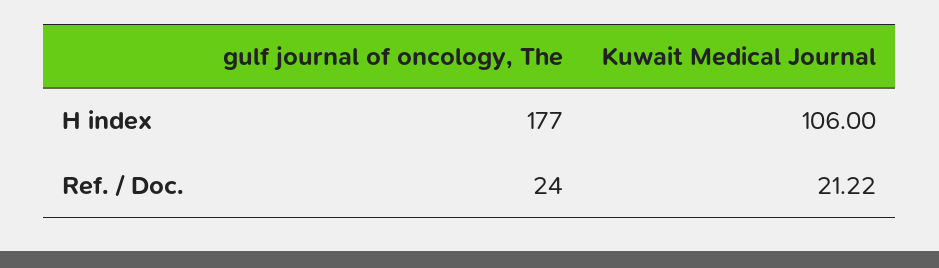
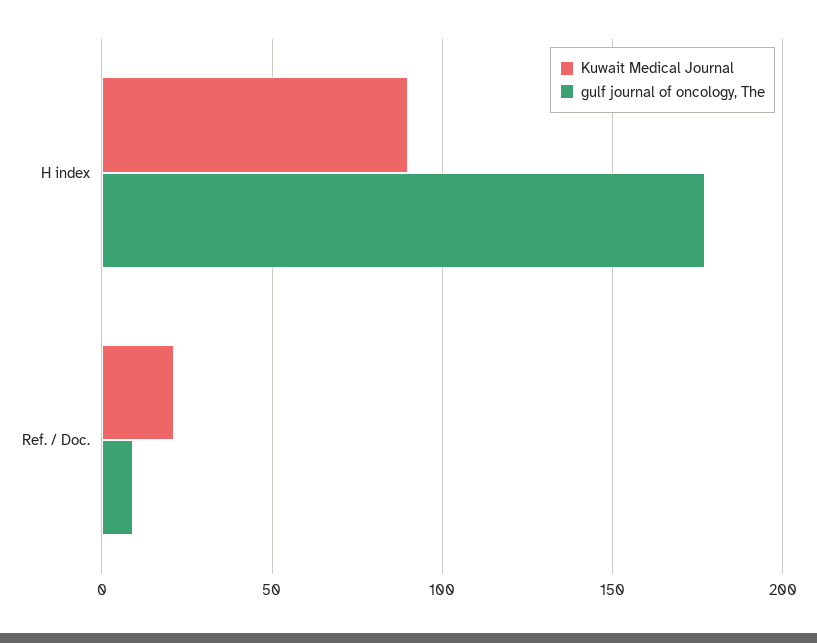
Kuwait Medical Journal, H index: 106 -> 90
gulf journal of oncology, The, Ref. / Doc.: 24 -> 10

